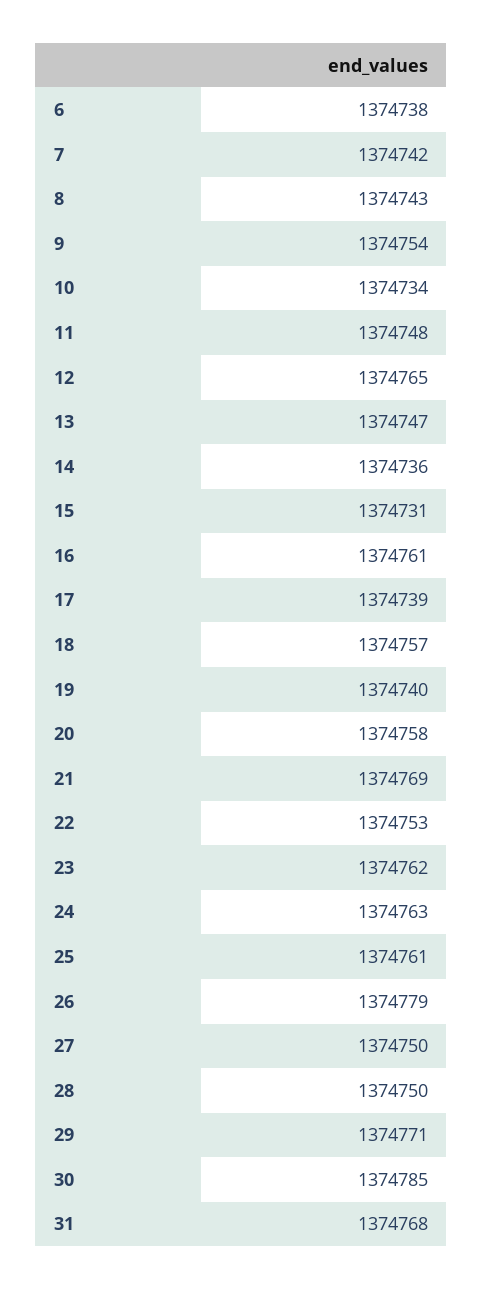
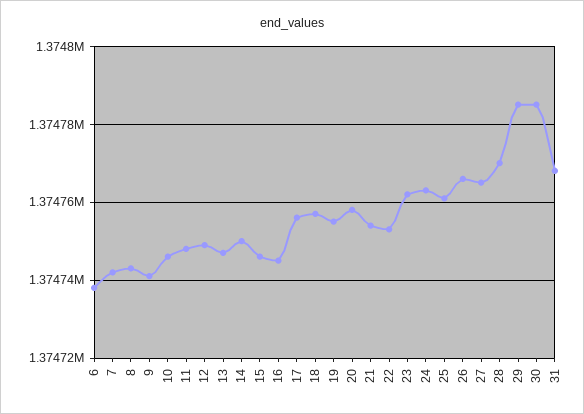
9: 1374754 -> 1374740
10: 1374734 -> 1374745
12: 1374765 -> 1374750
14: 1374736 -> 1374750
15: 1374731 -> 1374745
16: 1374761 -> 1374745
17: 1374739 -> 1374755
19: 1374740 -> 1374755
21: 1374769 -> 1374755
26: 1374779 -> 1374765
27: 1374750 -> 1374765
28: 1374750 -> 1374770
29: 1374771 -> 1374785

